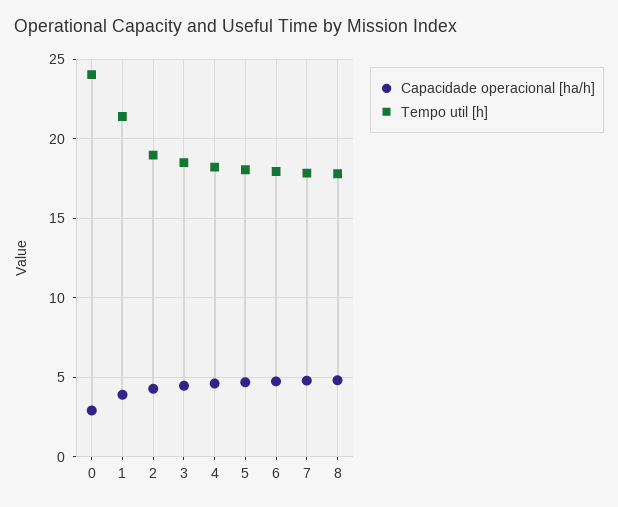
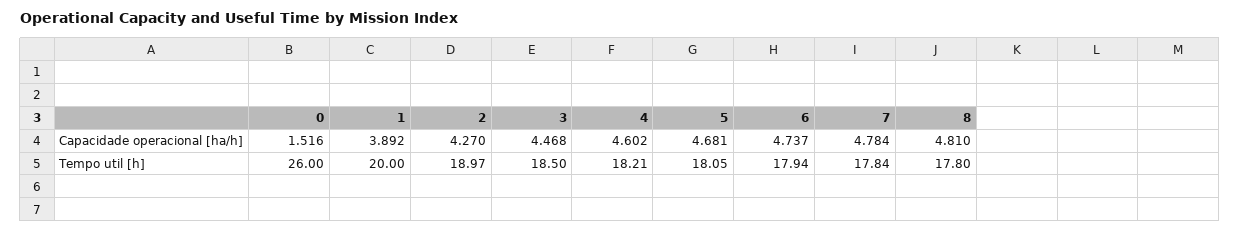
Capacidade operacional [ha/h], 0: 3 -> 1.516
Tempo util [h], 0: 24 -> 26
Tempo util [h], 1: 21.5 -> 20

